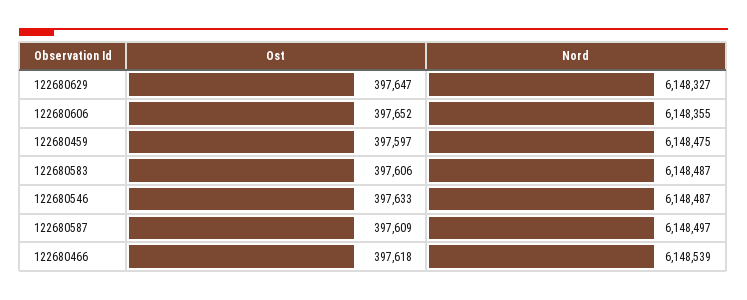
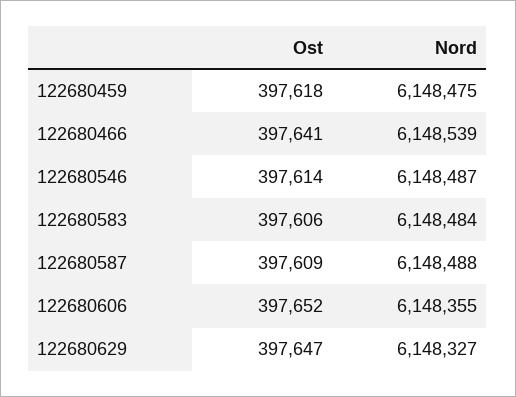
Ost, 122680459: 397597 -> 397618
Nord, 122680583: 6148487 -> 6148484
Ost, 122680546: 397633 -> 397614
Nord, 122680587: 6148497 -> 6148488
Ost, 122680466: 397618 -> 397641

